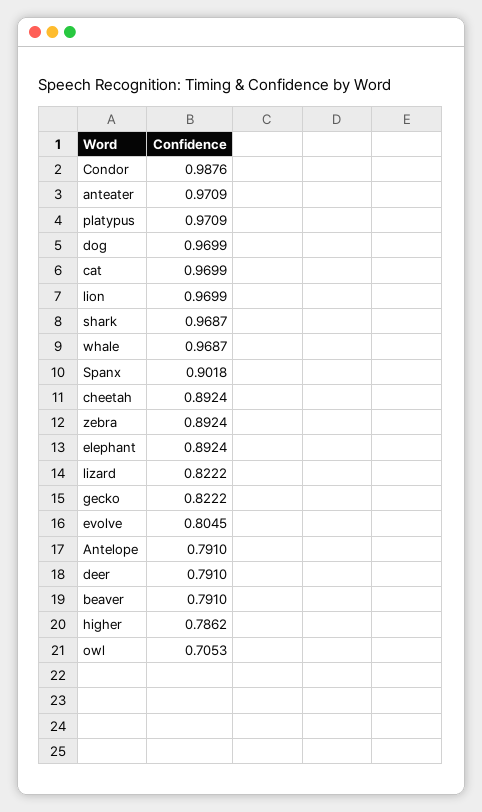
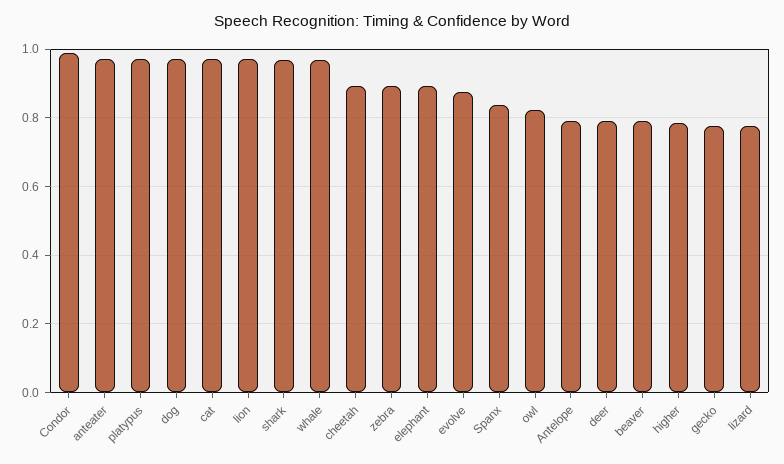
Spanx: 0.9018 -> 0.84
lizard: 0.8222 -> 0.78
gecko: 0.8222 -> 0.78
evolve: 0.8045 -> 0.88
owl: 0.7053 -> 0.82

